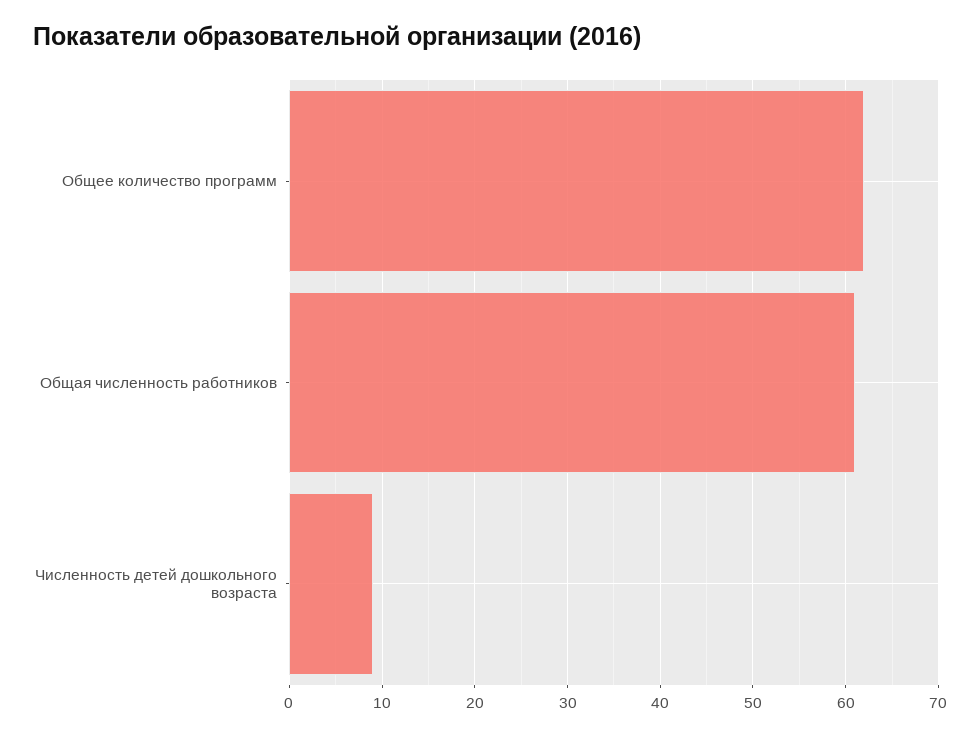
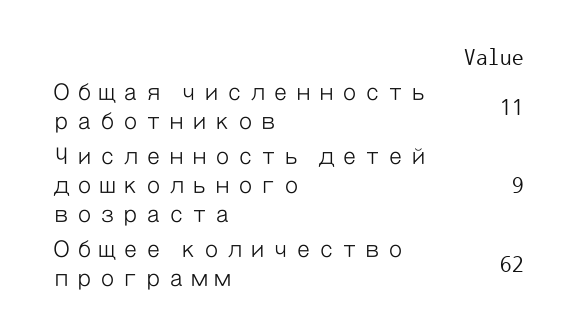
Общая численность работников: 61 -> 11

